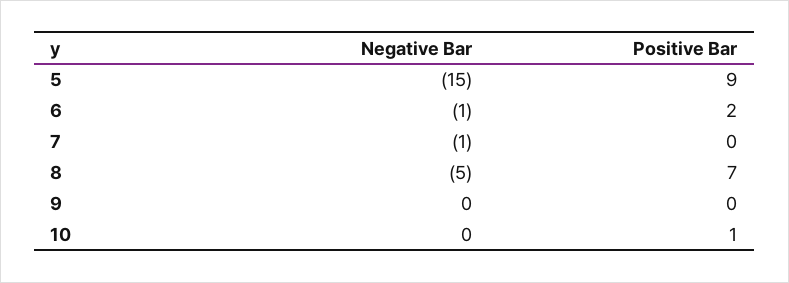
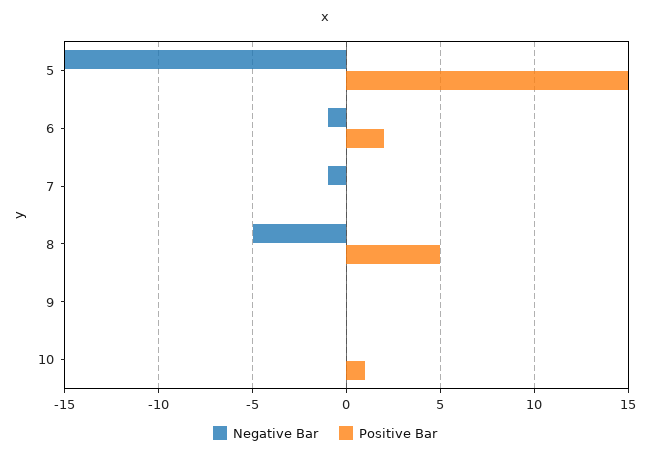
Positive Bar, 5: 9 -> 15
Positive Bar, 8: 7 -> 5

